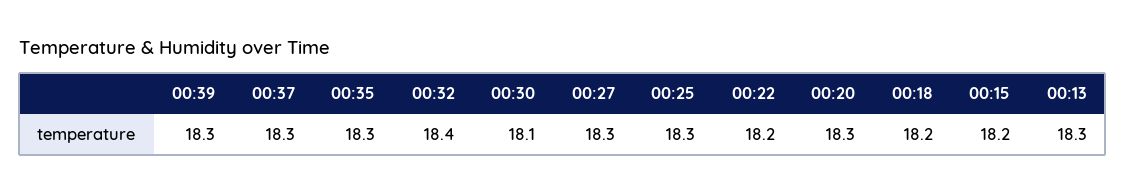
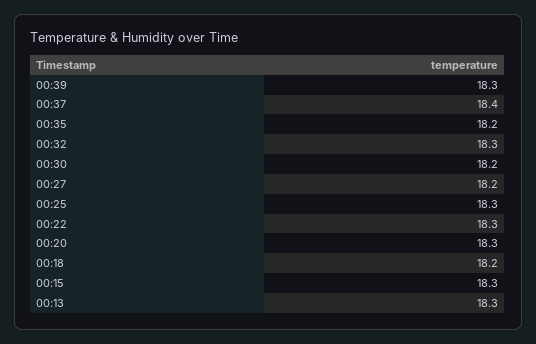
00:37: 18.3 -> 18.4
00:35: 18.3 -> 18.2
00:32: 18.4 -> 18.3
00:30: 18.1 -> 18.2
00:27: 18.3 -> 18.2
00:22: 18.2 -> 18.3
00:15: 18.2 -> 18.3

